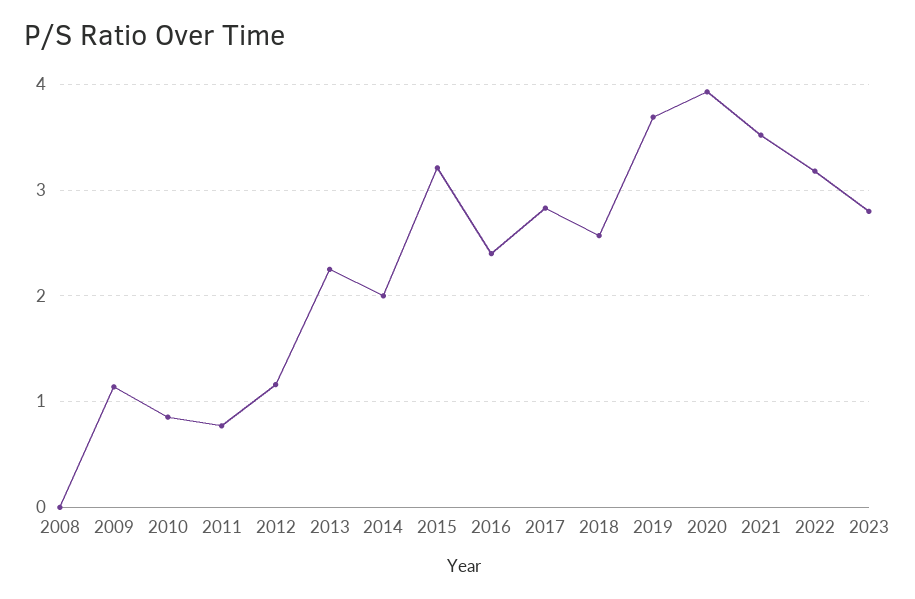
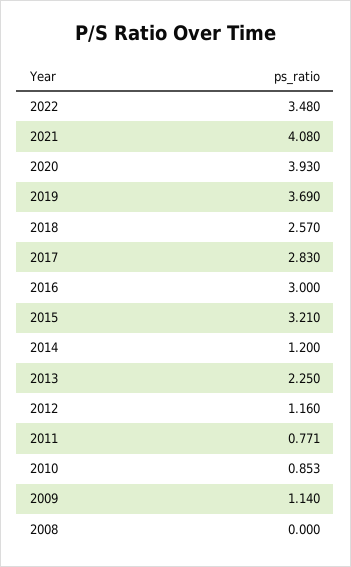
2014: 2 -> 1.2
2016: 2.4 -> 3
2021: 3.5 -> 4.08
2022: 3.2 -> 3.48
2023: 2.8 -> none

